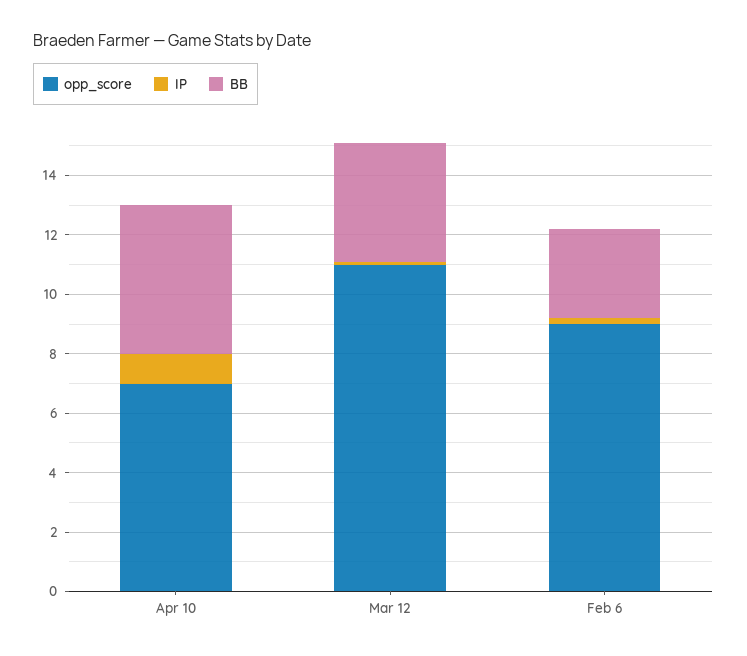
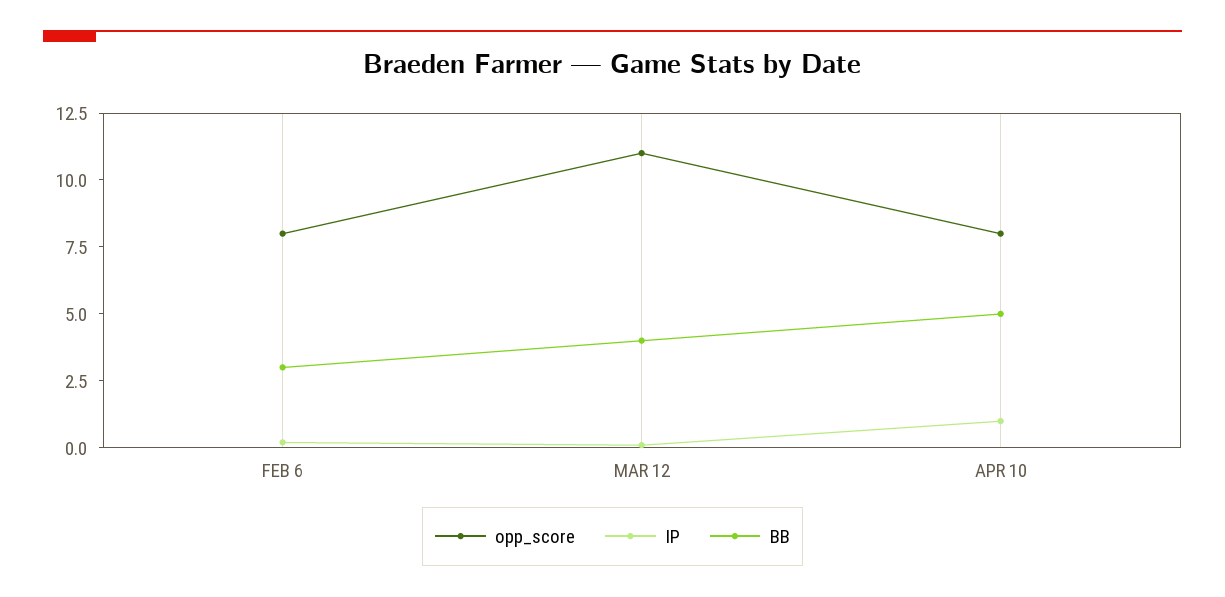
opp_score, Apr 10: 7 -> 8
opp_score, Feb 6: 9 -> 8

